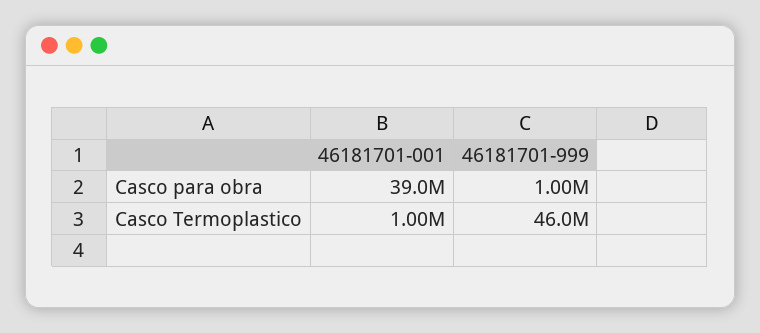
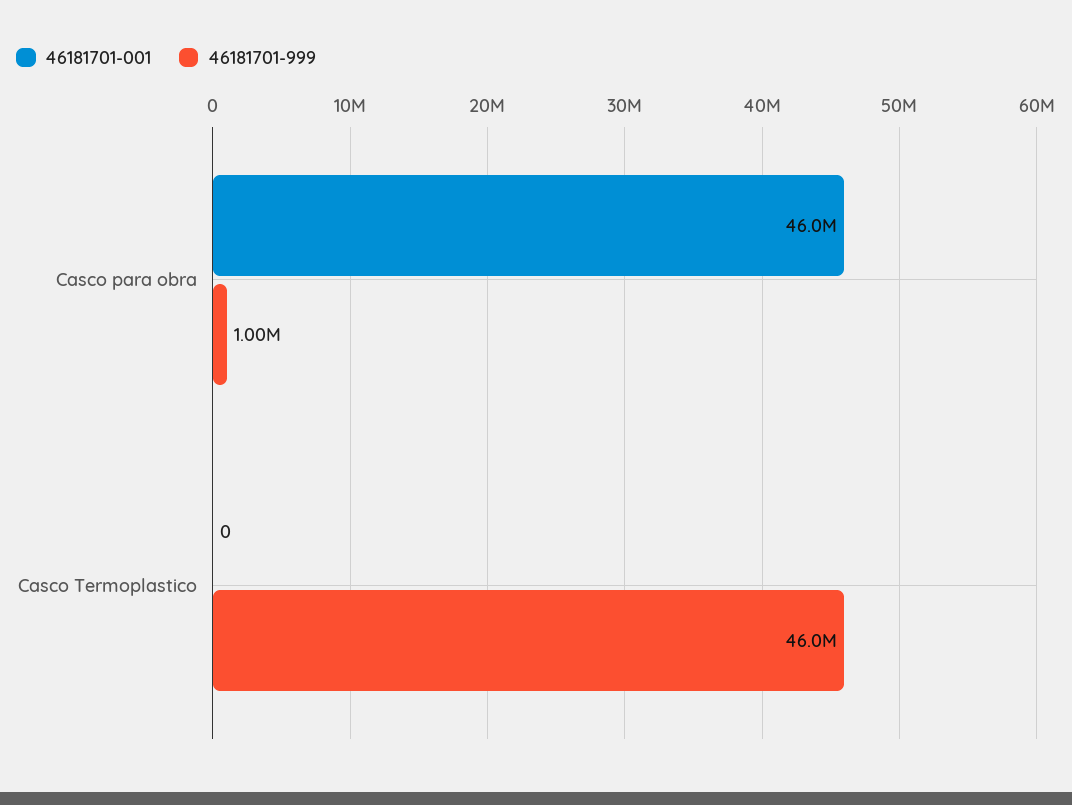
46181701-001, Casco para obra: 39000000 -> 46000000
46181701-001, Casco Termoplastico: 1000000 -> 0

